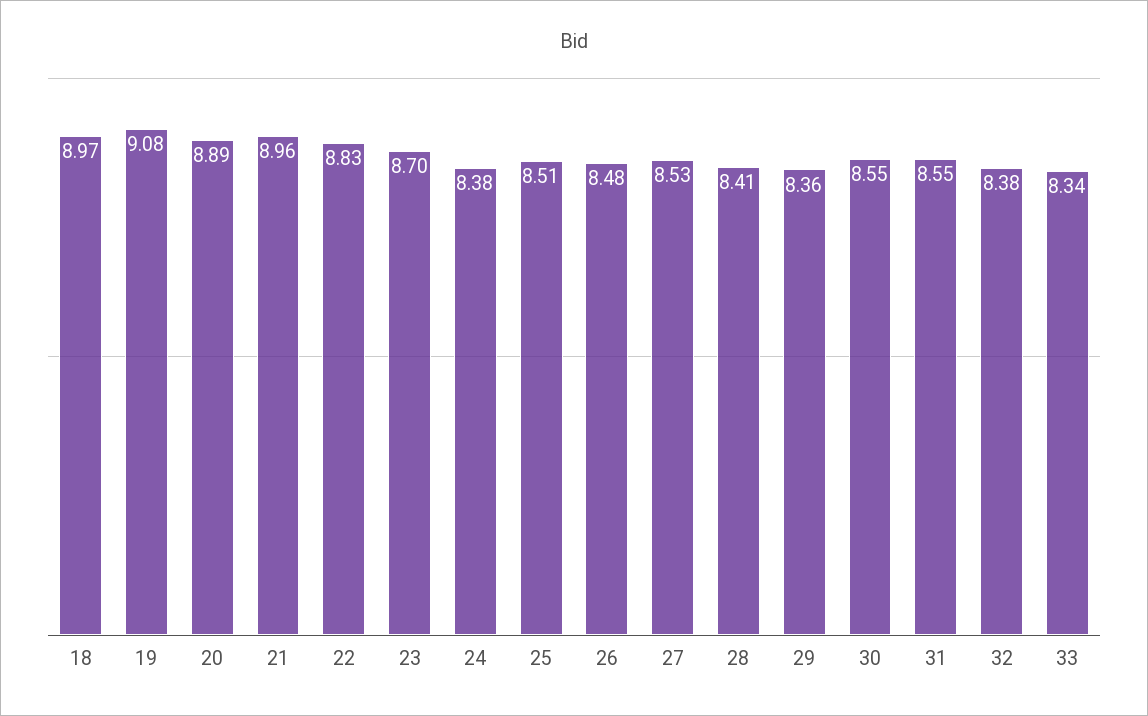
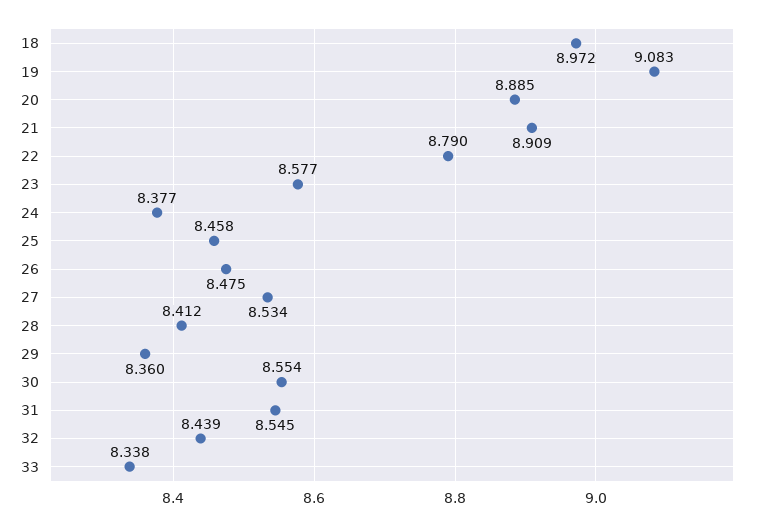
21: 8.96 -> 8.909
22: 8.83 -> 8.79
23: 8.7 -> 8.577
25: 8.51 -> 8.458
32: 8.38 -> 8.439

